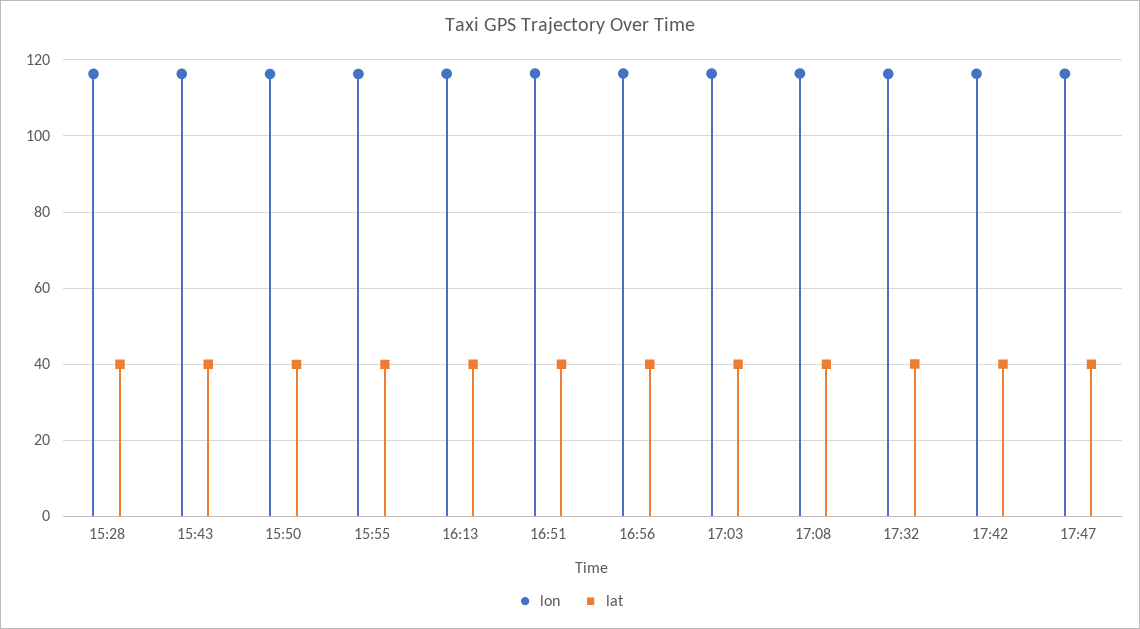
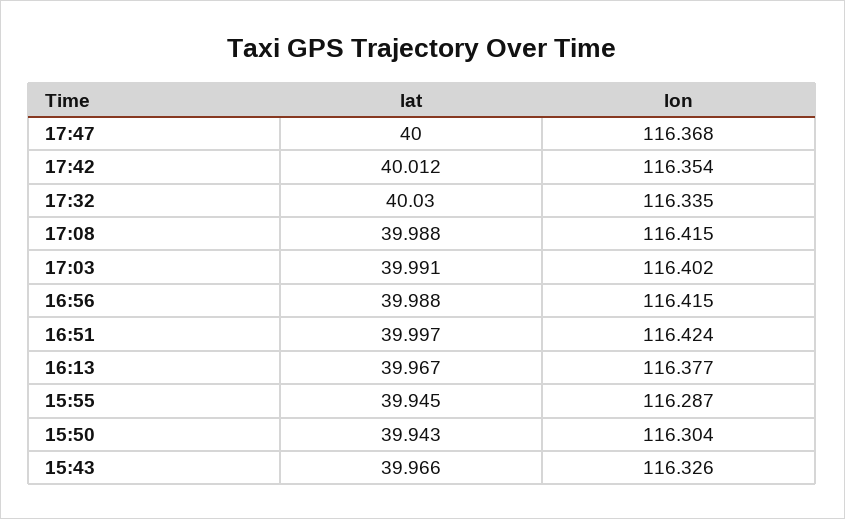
lon, 15:28: 116 -> none
lat, 15:28: 40 -> none

